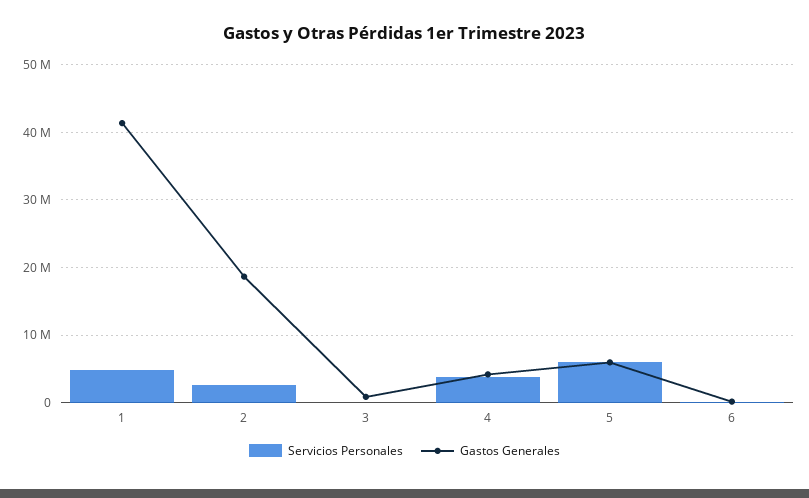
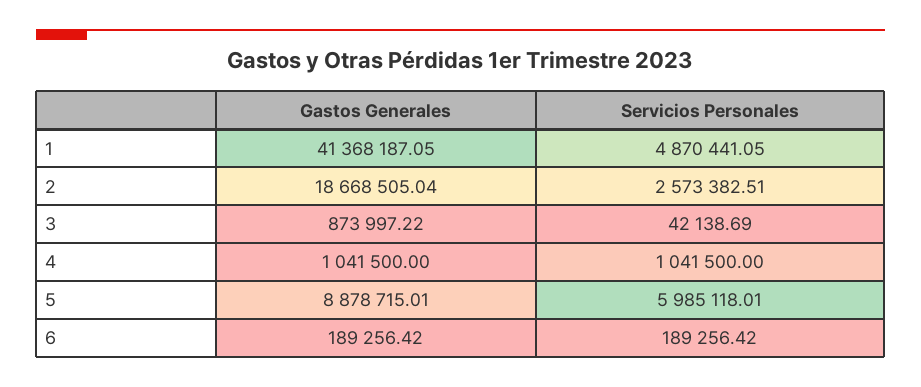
Servicios Personales, 4: 4000000 -> 1041500
Gastos Generales, 4: 4000000 -> 1041500
Gastos Generales, 5: 6000000 -> 8878715.01

